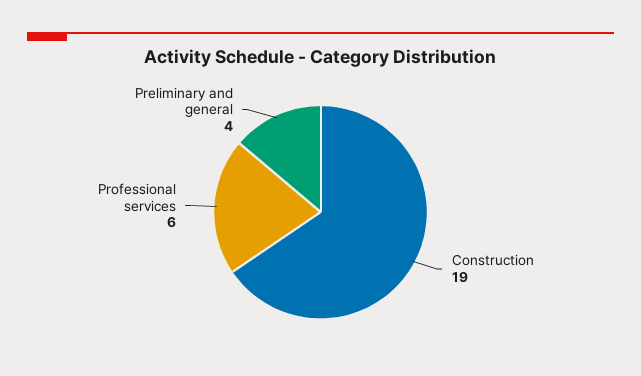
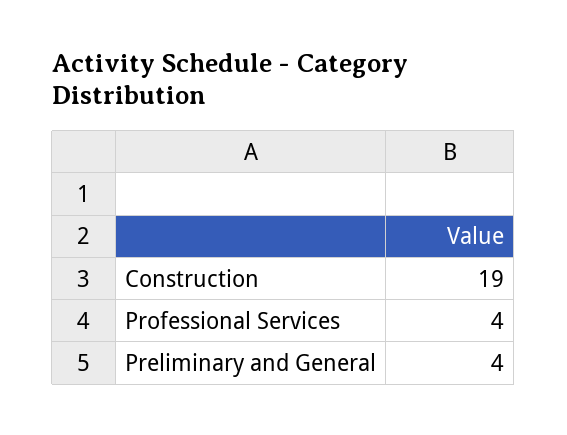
Professional services: 6 -> 4

